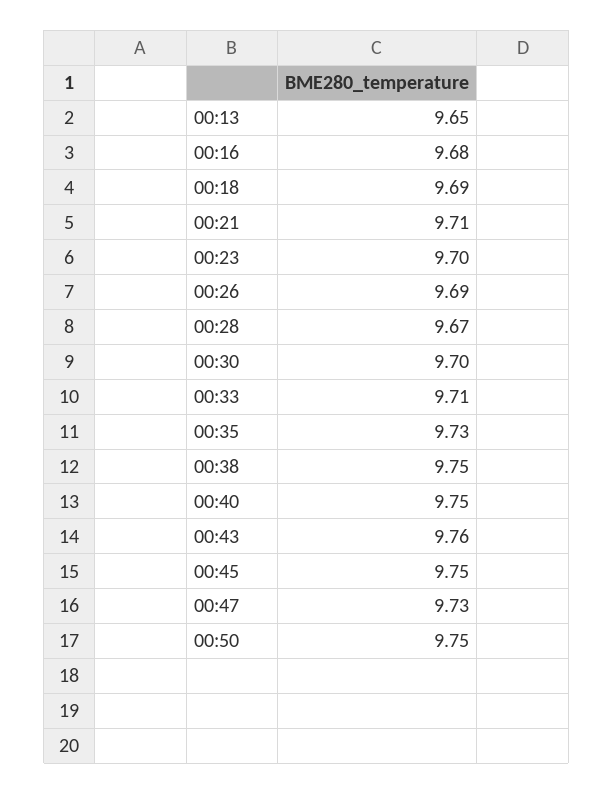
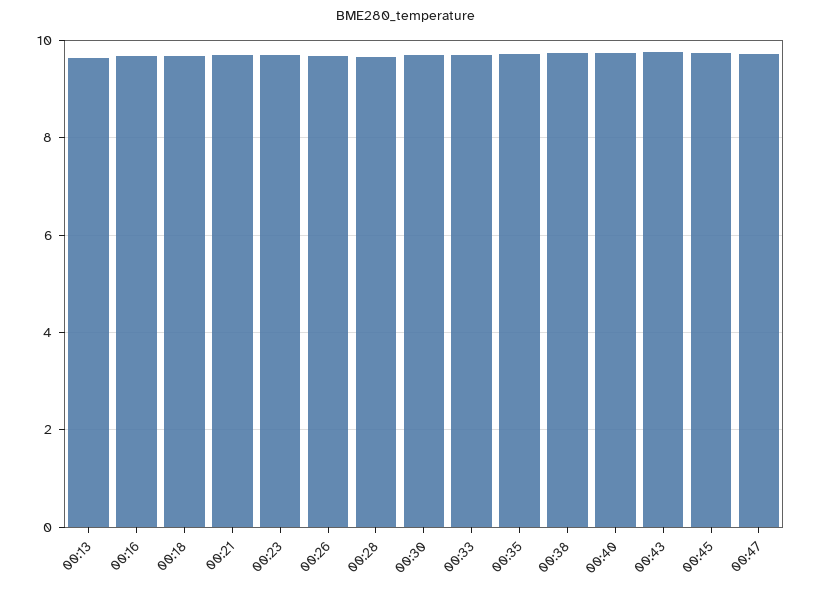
00:50: 9.75 -> none

